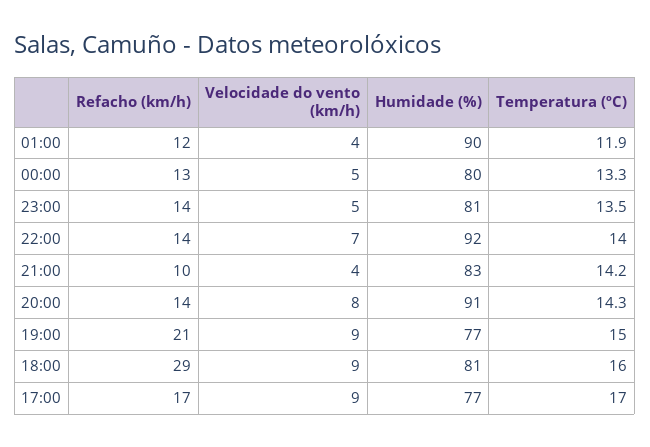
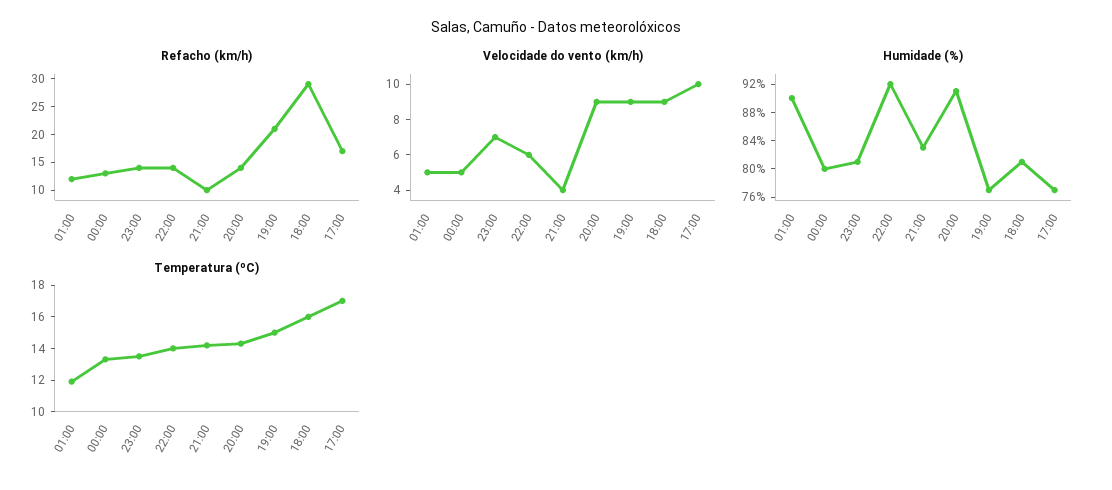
Velocidade do vento (km/h), 01:00: 4 -> 5
Velocidade do vento (km/h), 23:00: 5 -> 7
Velocidade do vento (km/h), 22:00: 7 -> 6
Velocidade do vento (km/h), 20:00: 8 -> 9
Velocidade do vento (km/h), 17:00: 9 -> 10

